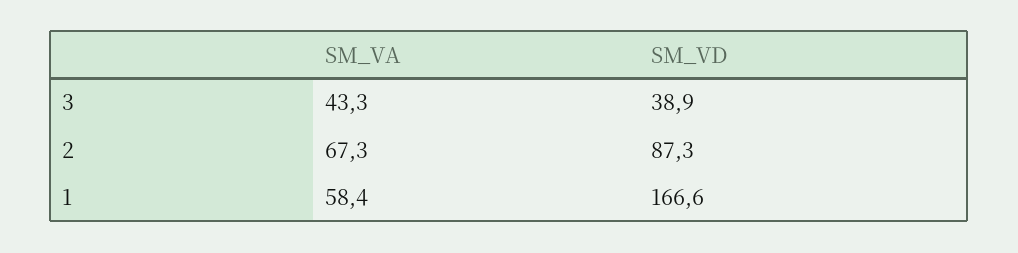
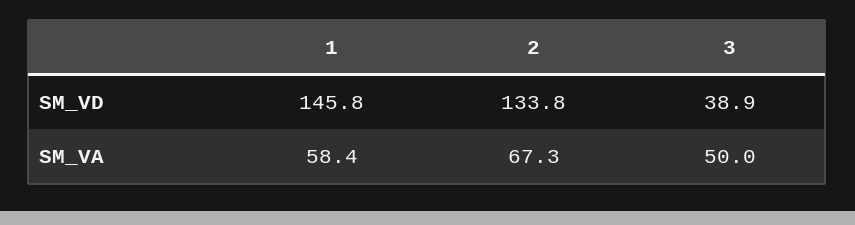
SM_VA, 3: 43.3 -> 50
SM_VD, 2: 87.3 -> 133.8
SM_VD, 1: 166.6 -> 145.8

